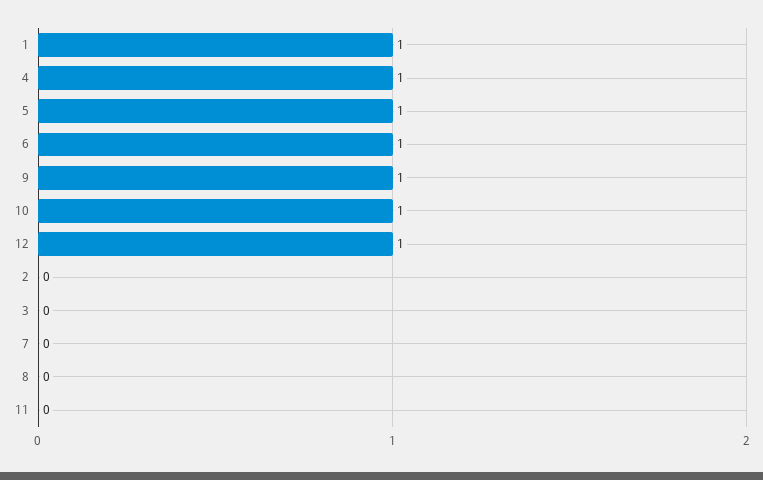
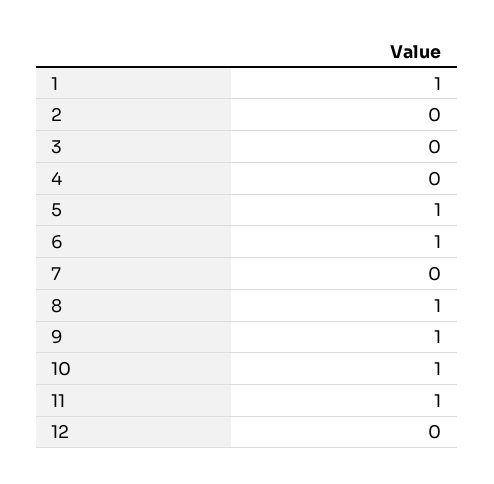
4: 1 -> 0
12: 1 -> 0
8: 0 -> 1
11: 0 -> 1

